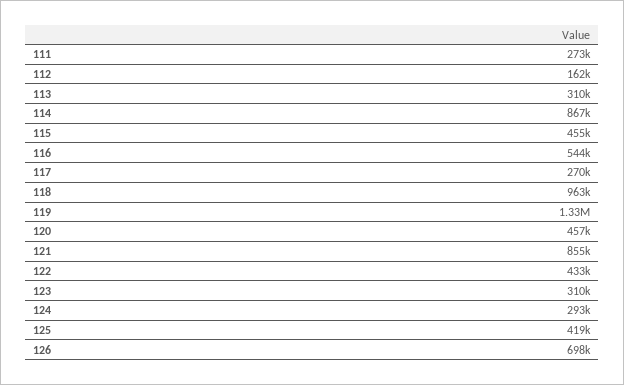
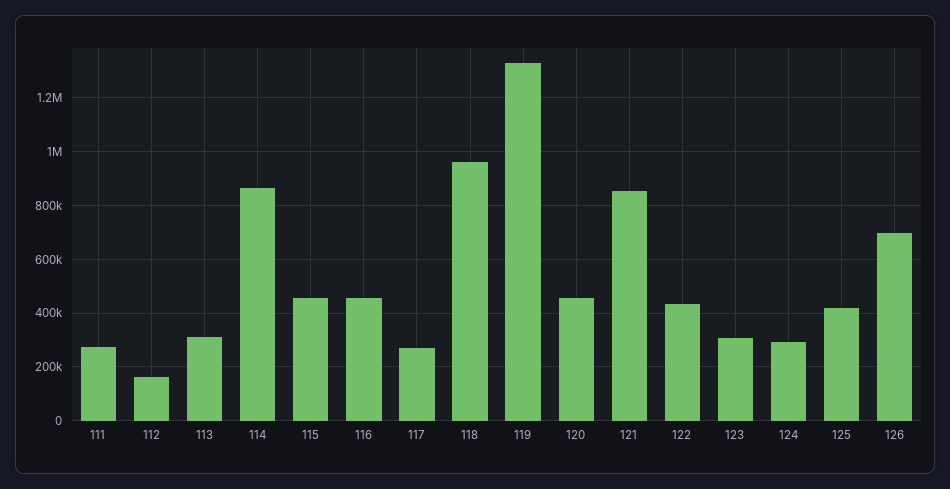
116: 544000 -> 450000

